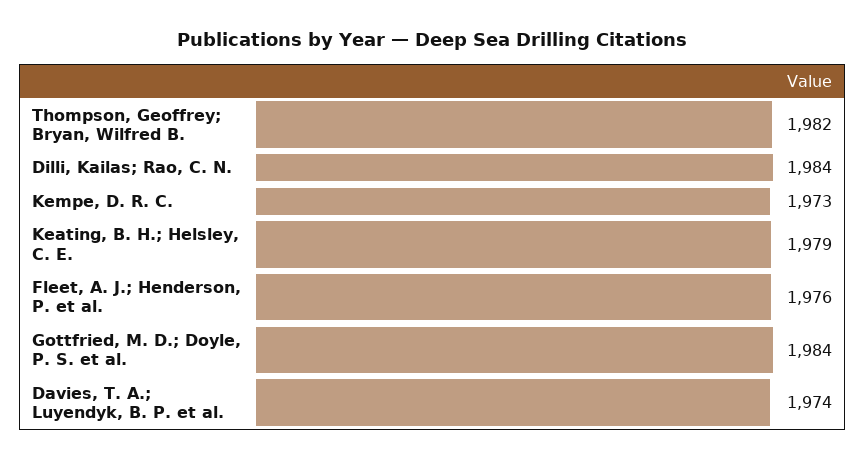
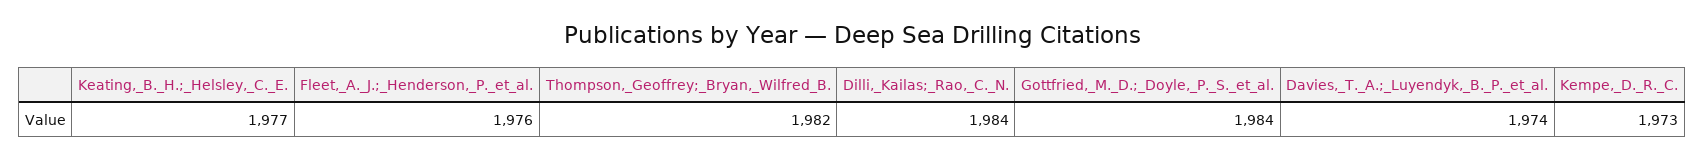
Keating, B. H.; Helsley, C. E.: 1979 -> 1977

